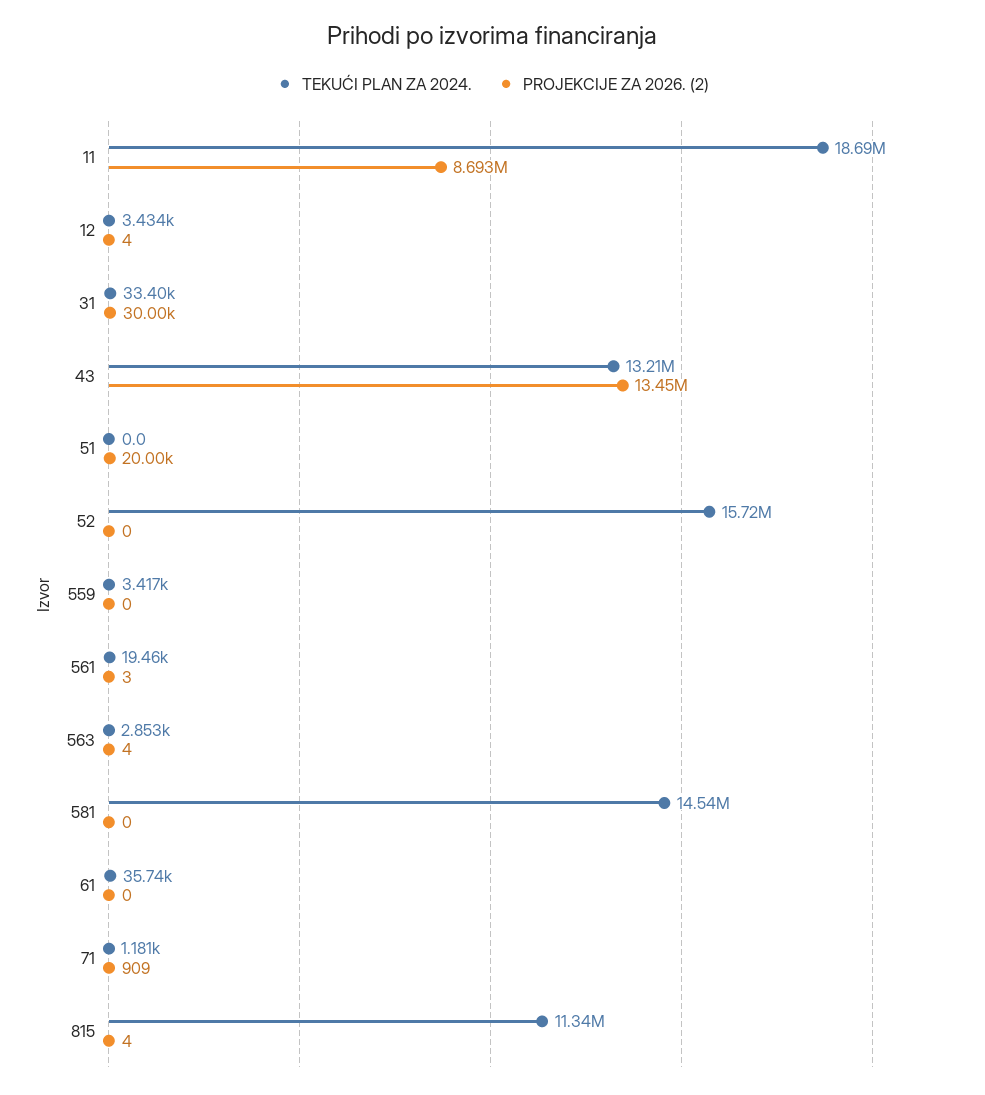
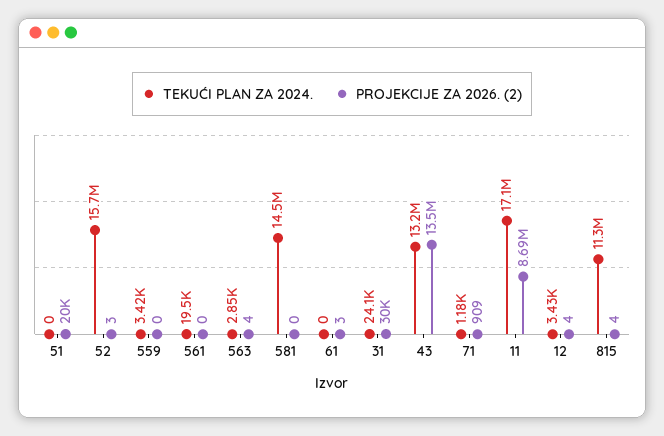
TEKUĆI PLAN ZA 2024., 11: 18690000 -> 17100000
TEKUĆI PLAN ZA 2024., 31: 33400 -> 24100
PROJEKCIJE ZA 2026. (2), 52: 0 -> 3
PROJEKCIJE ZA 2026. (2), 561: 3 -> 0
TEKUĆI PLAN ZA 2024., 61: 35740 -> 0
PROJEKCIJE ZA 2026. (2), 61: 0 -> 3

